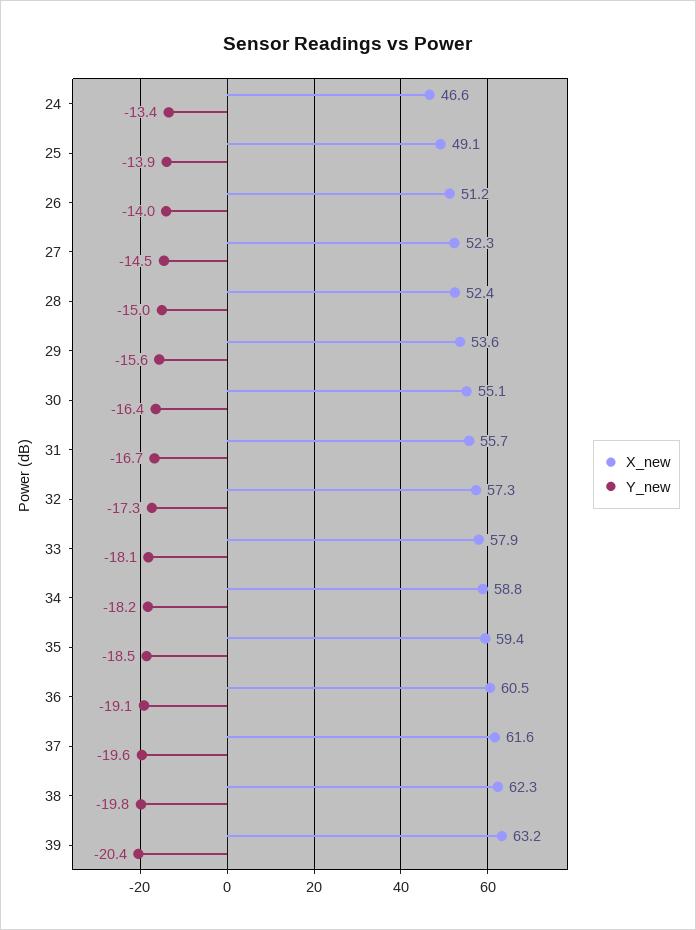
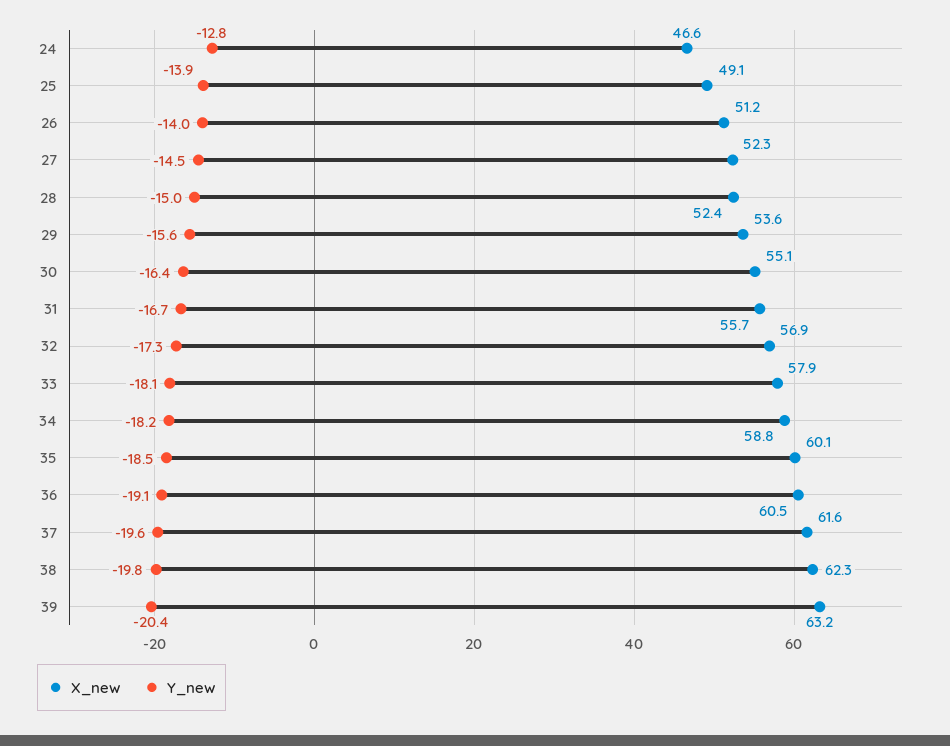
Y_new, 24: -13.4 -> -12.8
X_new, 32: 57.3 -> 56.9
X_new, 35: 59.4 -> 60.1

